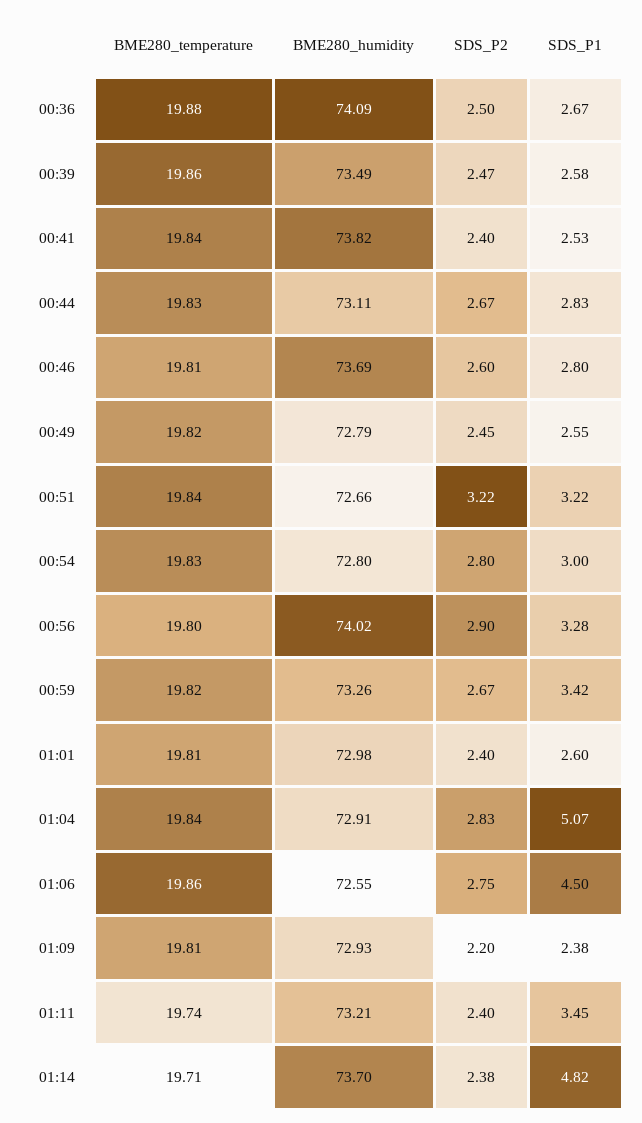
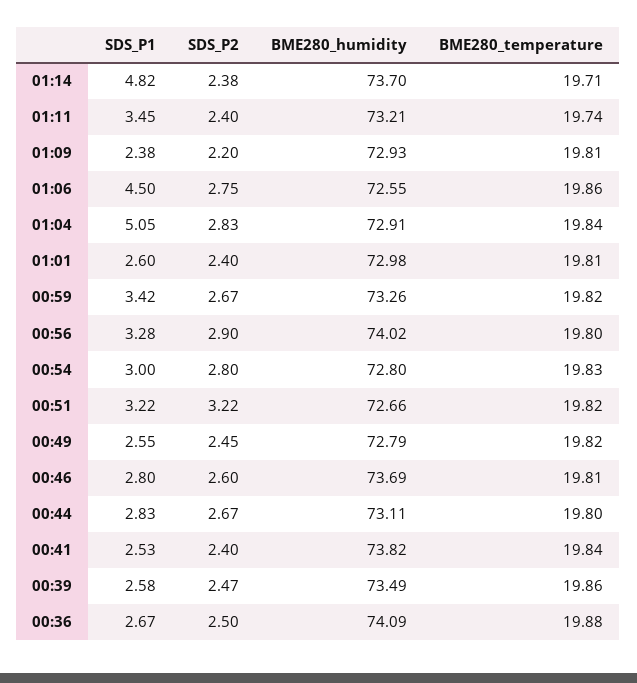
BME280_temperature, 00:44: 19.83 -> 19.8
BME280_temperature, 00:51: 19.84 -> 19.82
SDS_P1, 01:04: 5.07 -> 5.05

